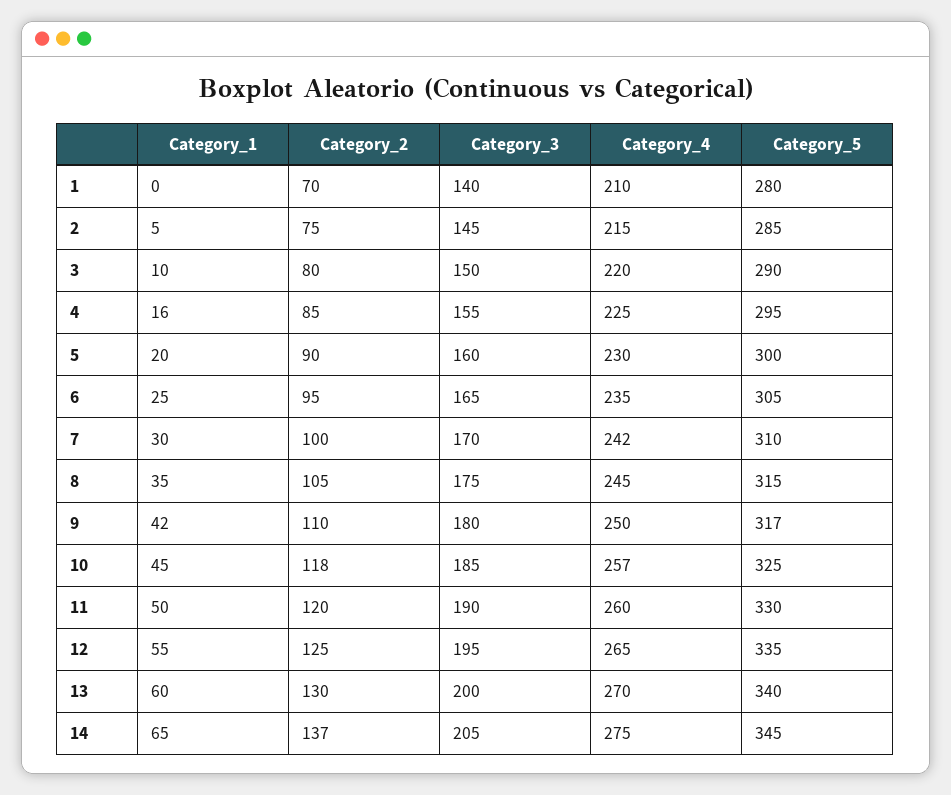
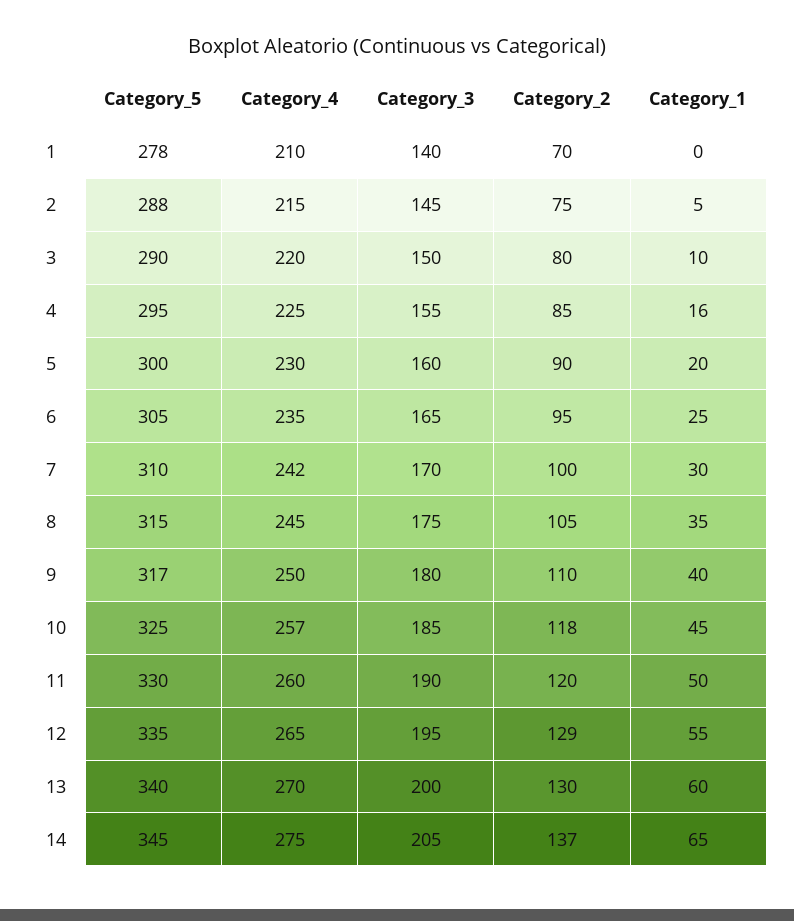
Category_5, 1: 280 -> 278
Category_5, 2: 285 -> 288
Category_1, 9: 42 -> 40
Category_2, 12: 125 -> 129

